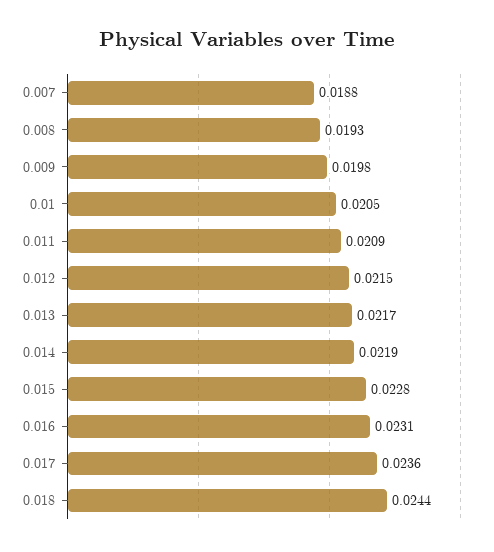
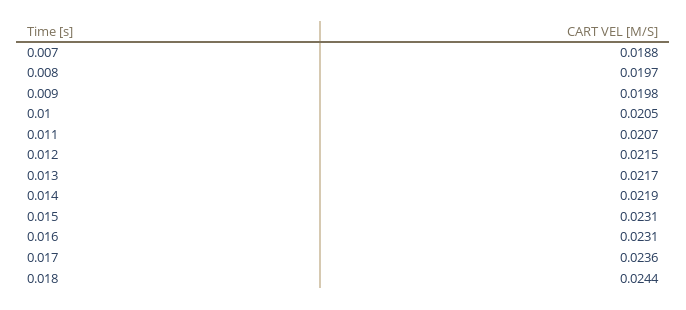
0.008: 0.0193 -> 0.0197
0.011: 0.0209 -> 0.0207
0.015: 0.0228 -> 0.0231

